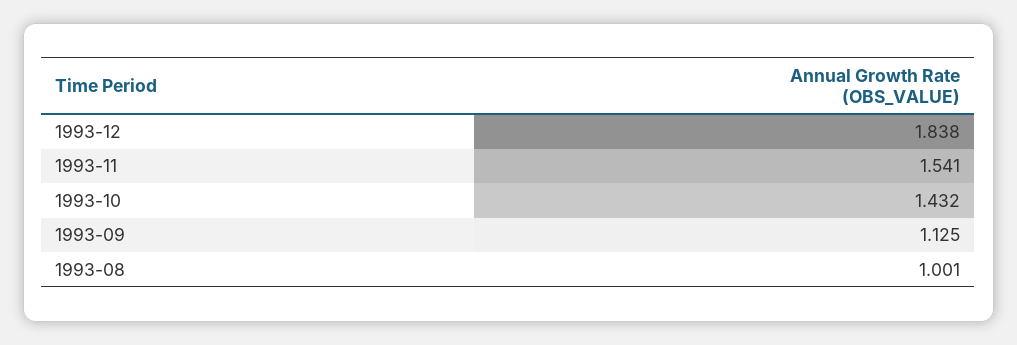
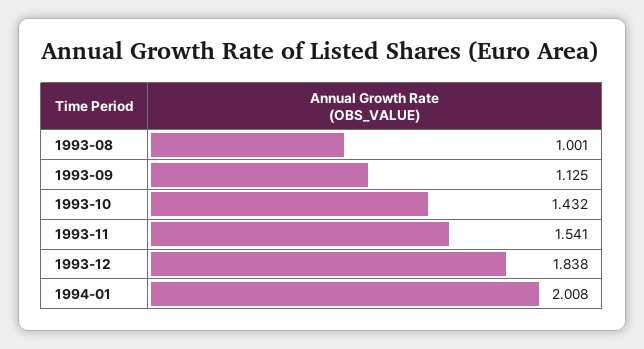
1994-01: none -> 2.008

